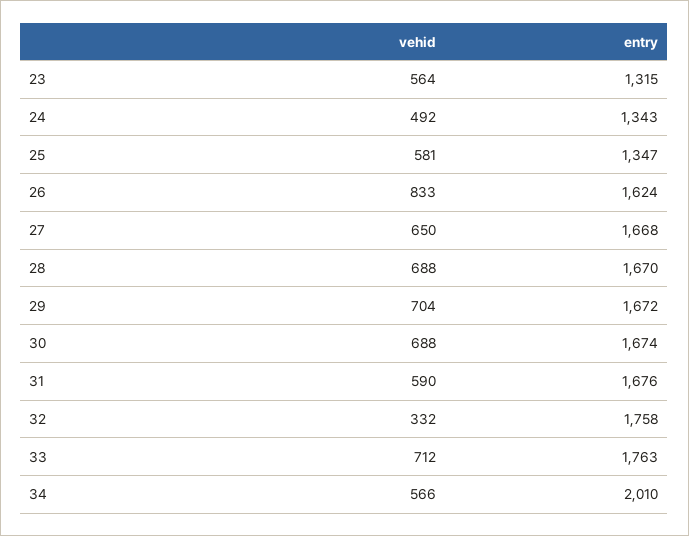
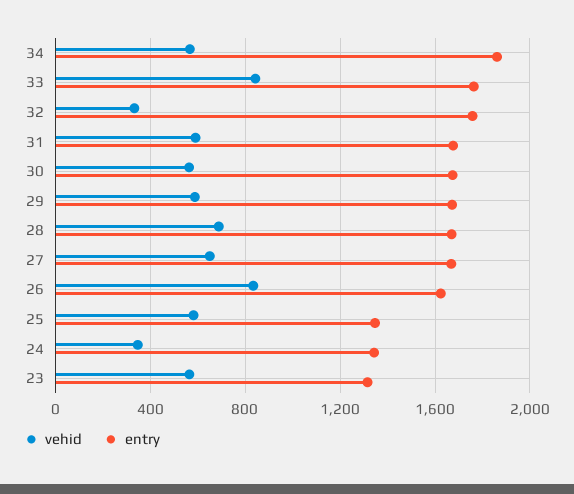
vehid, 24: 492 -> 350
vehid, 29: 704 -> 600
vehid, 30: 688 -> 550
vehid, 33: 712 -> 850
entry, 34: 2010 -> 1850

